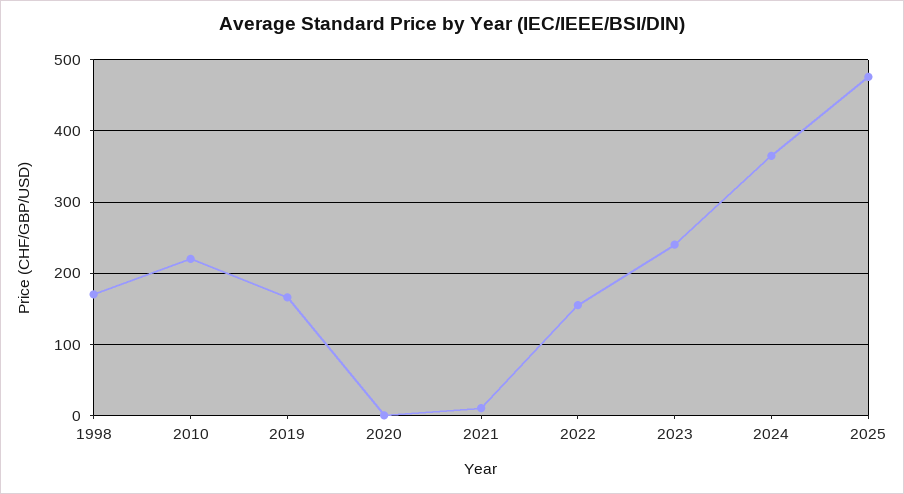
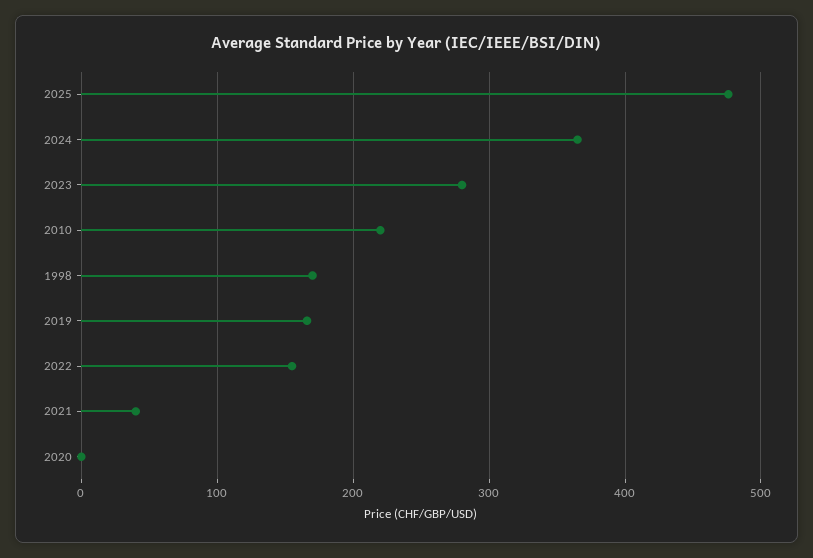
2021: 10 -> 40
2023: 240 -> 280

